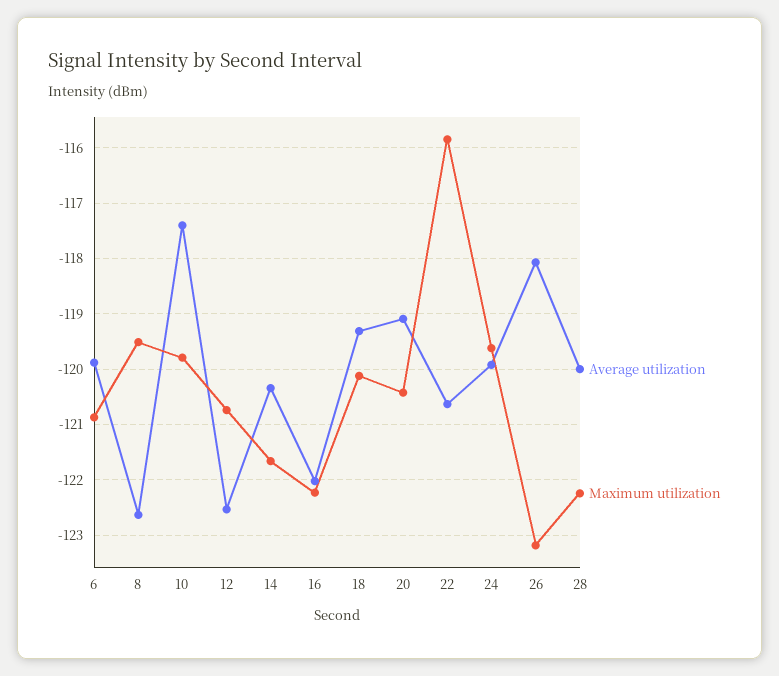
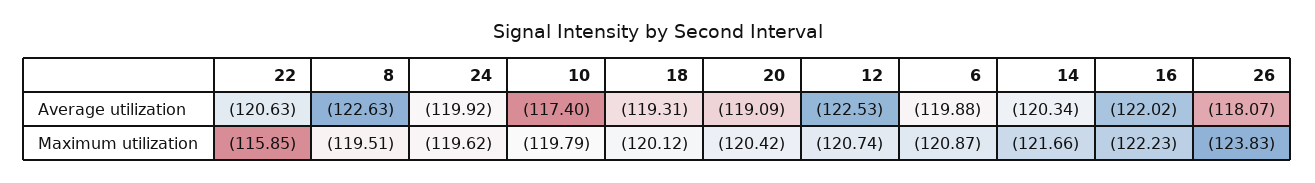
Maximum utilization, 26: -123.2 -> -123.83
Average utilization, 28: -120 -> none
Maximum utilization, 28: -122.2 -> none

